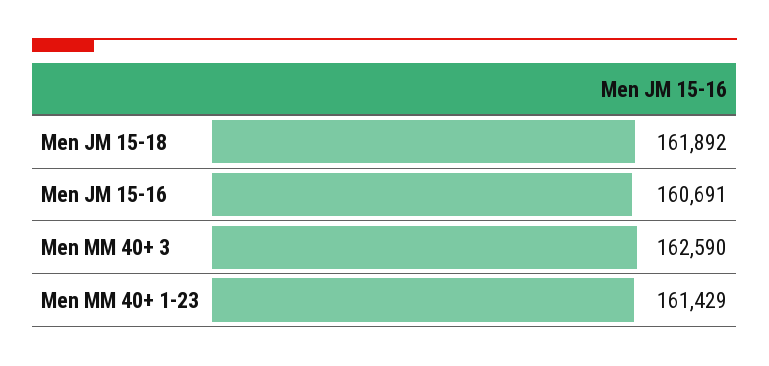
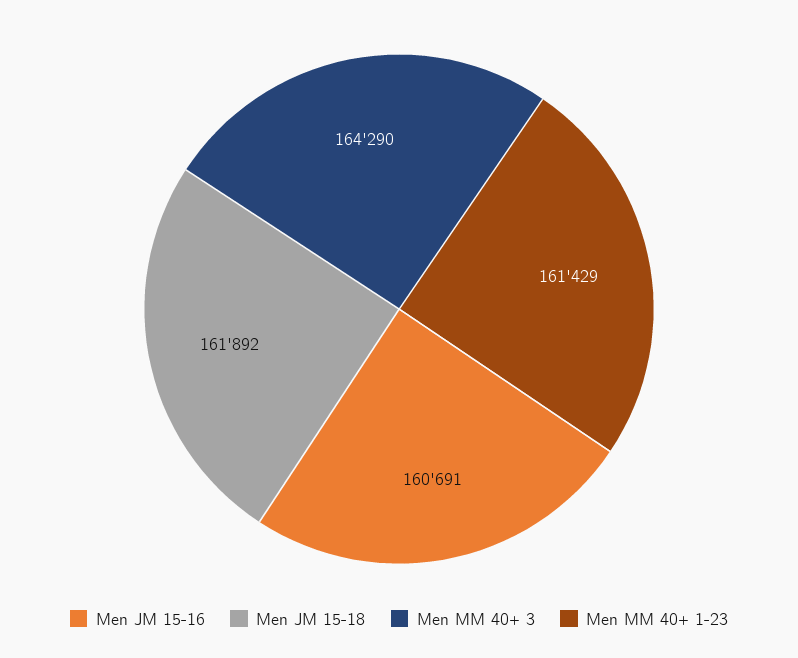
Men MM 40+ 3: 162590 -> 164290

